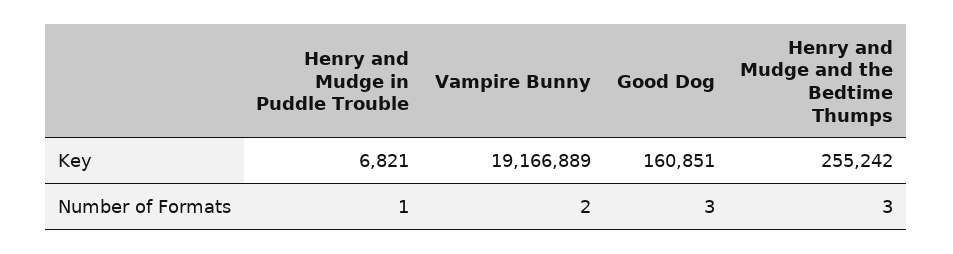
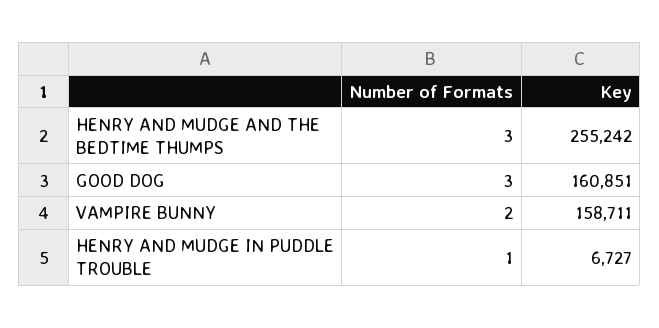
Henry and Mudge in Puddle Trouble, Key: 6821 -> 6727
Vampire Bunny, Key: 19166889 -> 158711

